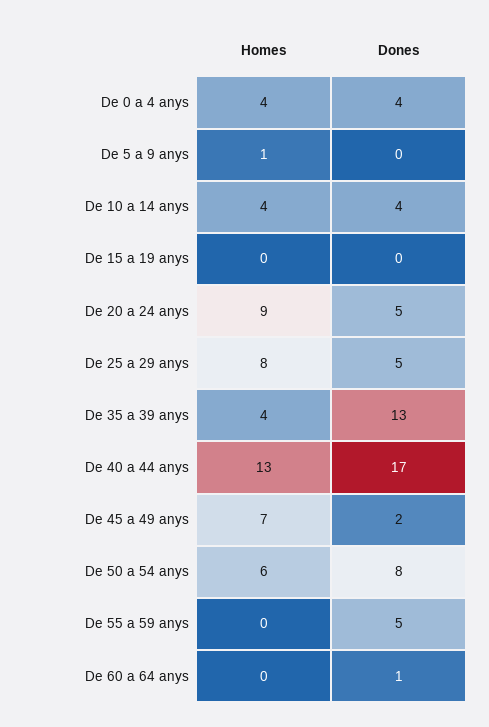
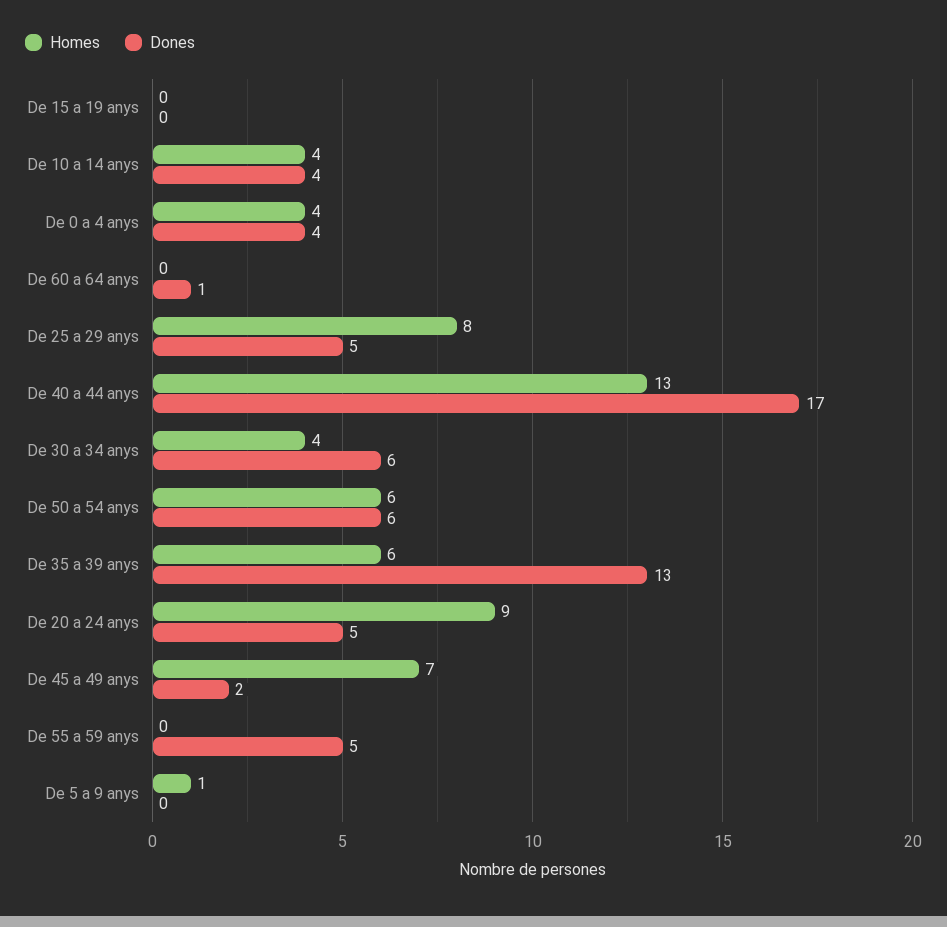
Homes, De 35 a 39 anys: 4 -> 6
Dones, De 50 a 54 anys: 8 -> 6
Homes, De 30 a 34 anys: none -> 4
Dones, De 30 a 34 anys: none -> 6

